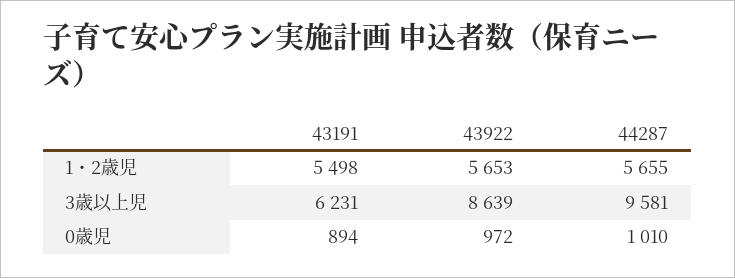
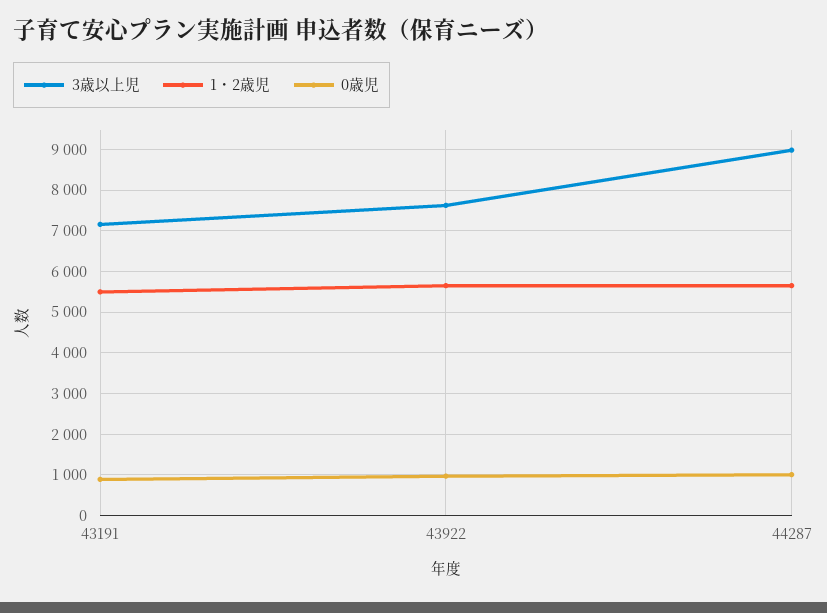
3歳以上児, 43191: 6231 -> 7200
3歳以上児, 43922: 8639 -> 7600
3歳以上児, 44287: 9581 -> 9000

